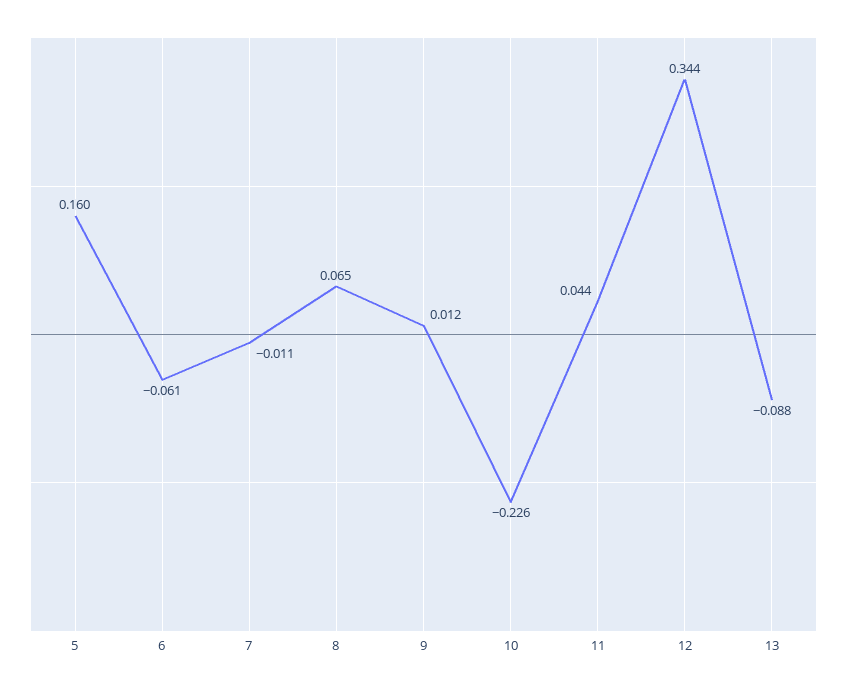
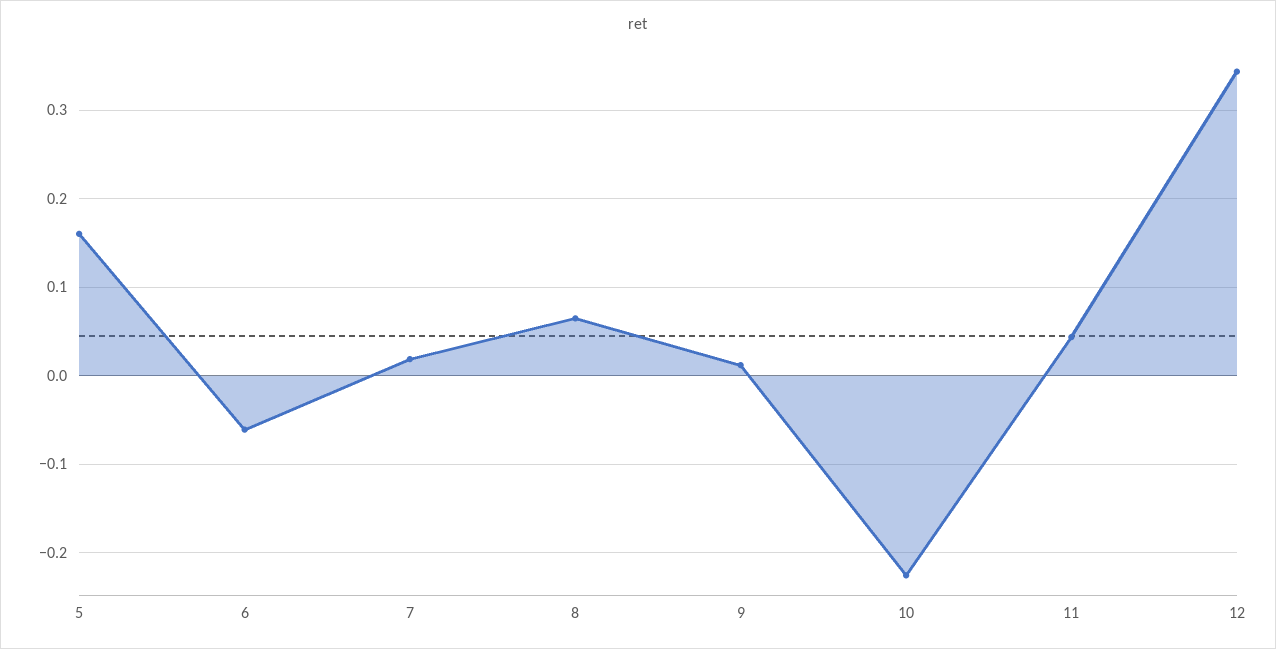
7: -0.011 -> 0.02
13: -0.088 -> none

